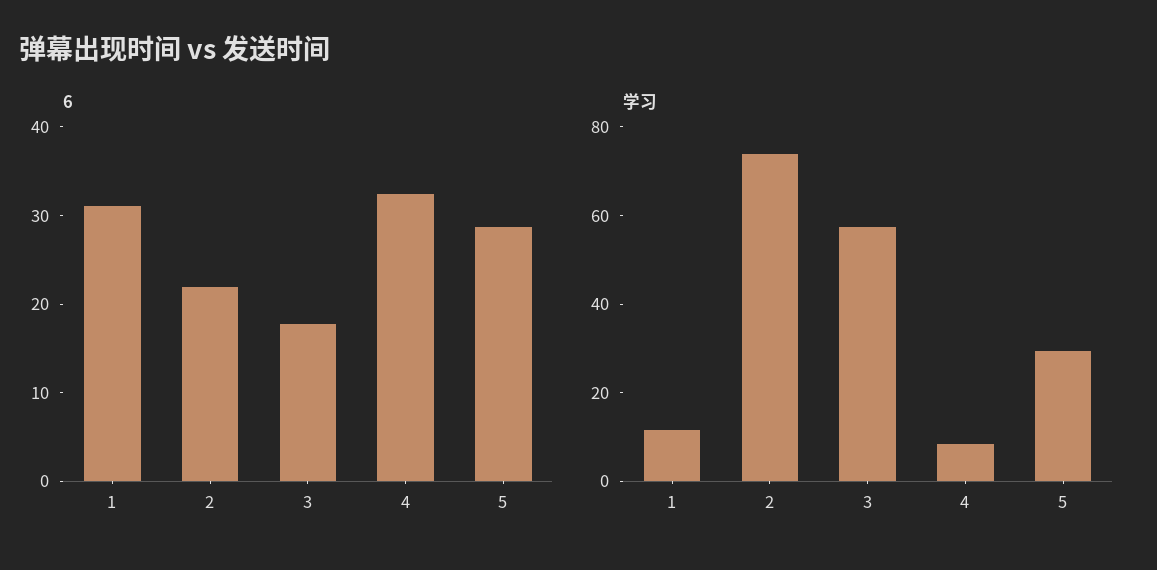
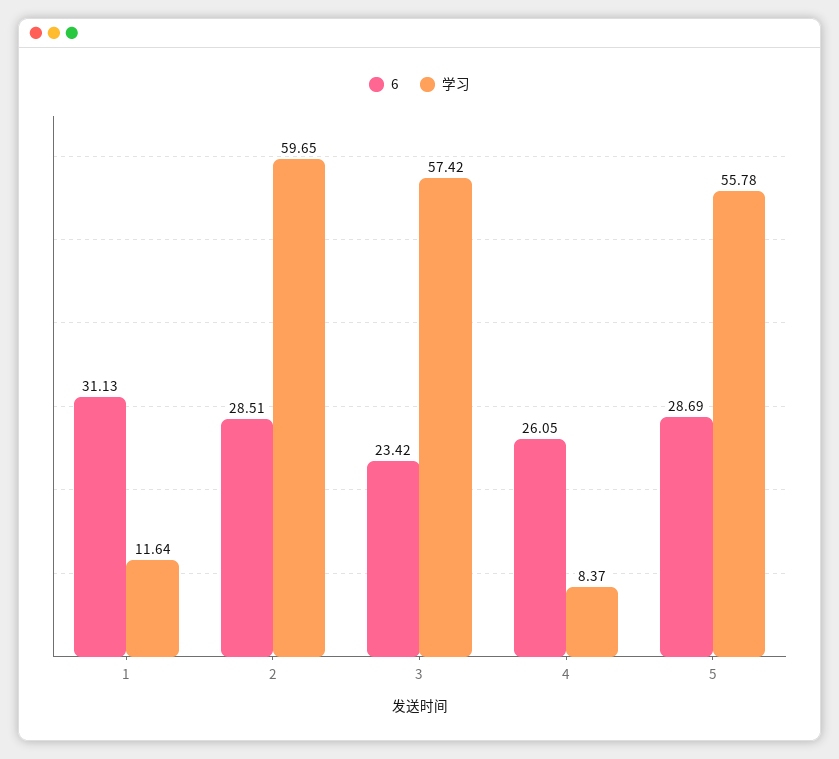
6, 2: 22 -> 28.51
6, 3: 18 -> 23.42
6, 4: 32 -> 26.05
学习, 2: 75 -> 59.65
学习, 5: 30 -> 55.78

